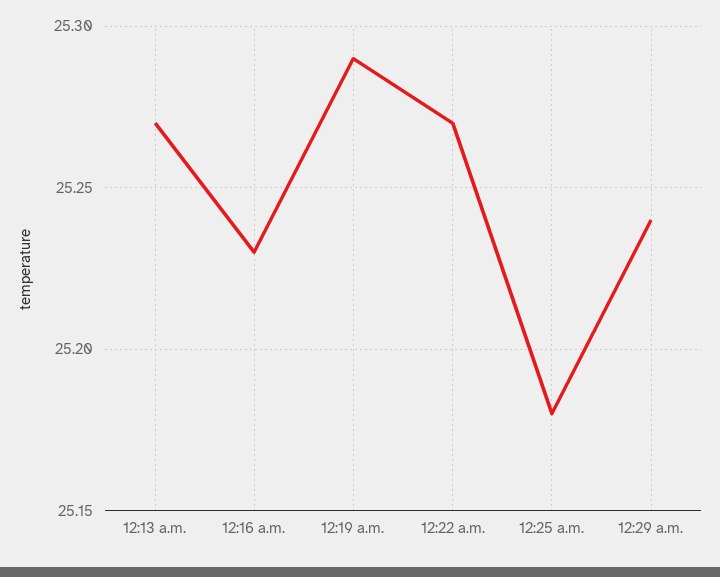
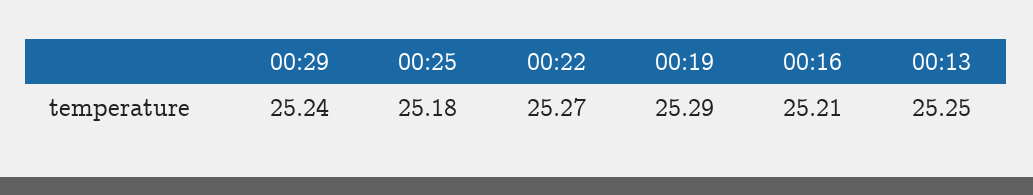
12:13 a.m.: 25.27 -> 25.25
12:16 a.m.: 25.23 -> 25.21

